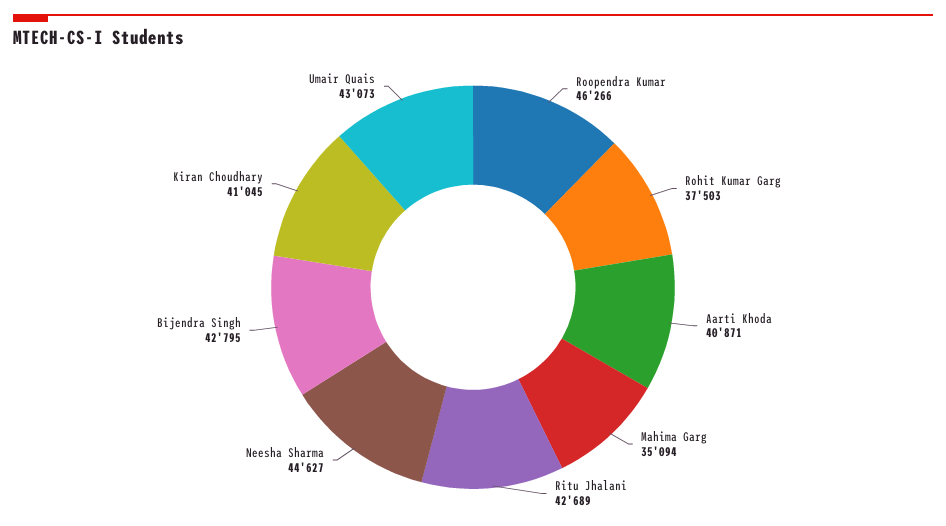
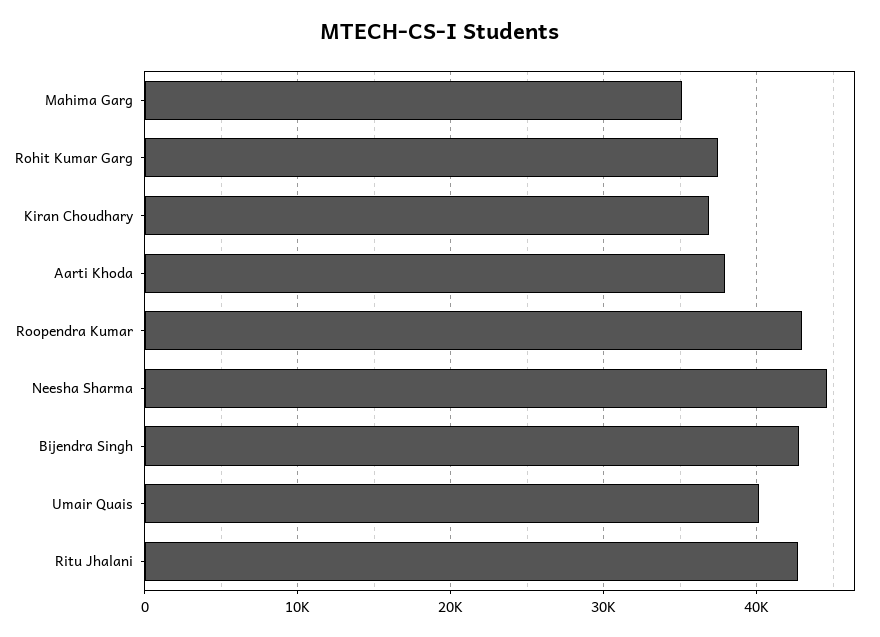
Roopendra Kumar: 46266 -> 43000
Aarti Khoda: 40871 -> 38000
Kiran Choudhary: 41045 -> 37000
Umair Quais: 43073 -> 40000

